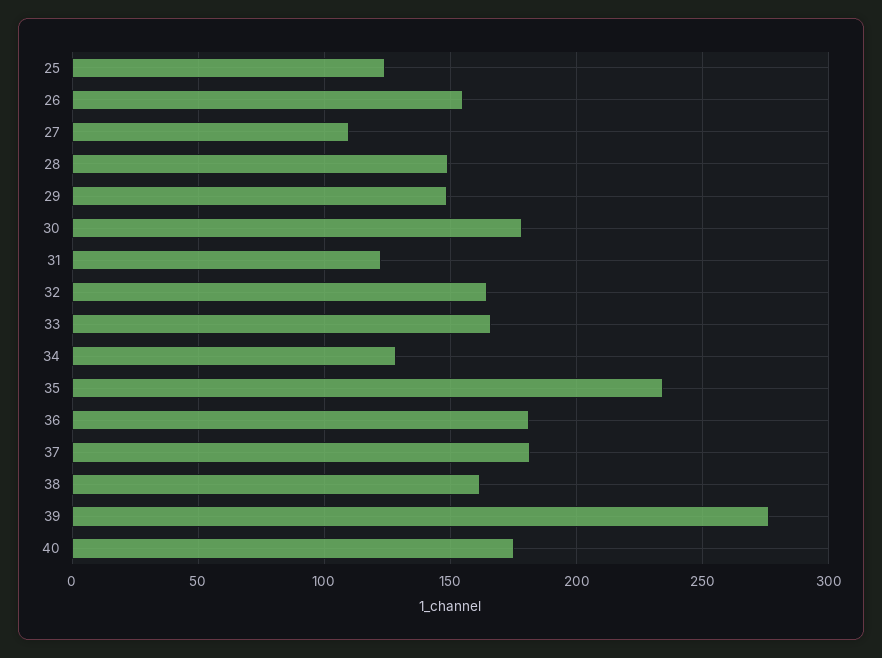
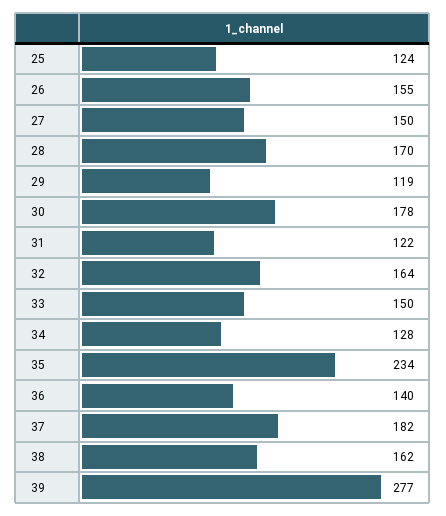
27: 110 -> 150
28: 150 -> 170
29: 150 -> 119
33: 165 -> 150
36: 180 -> 140
40: 175 -> none

